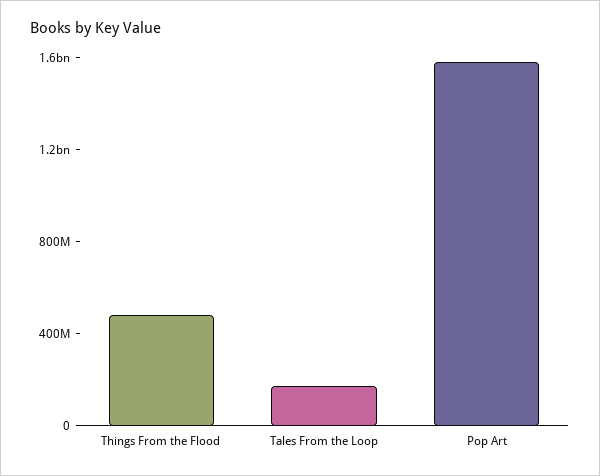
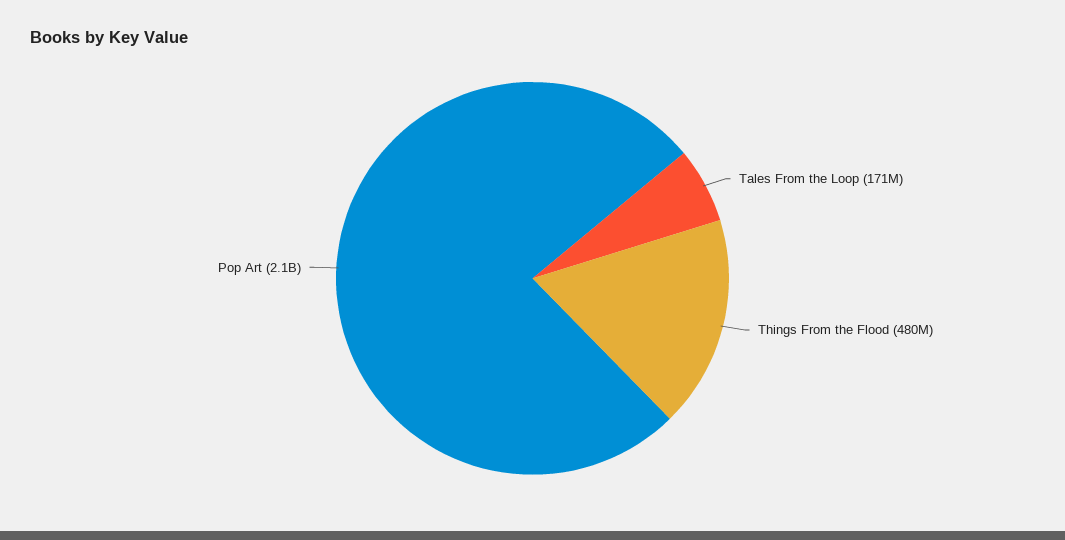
Pop Art: 1600000000 -> 2100000000

